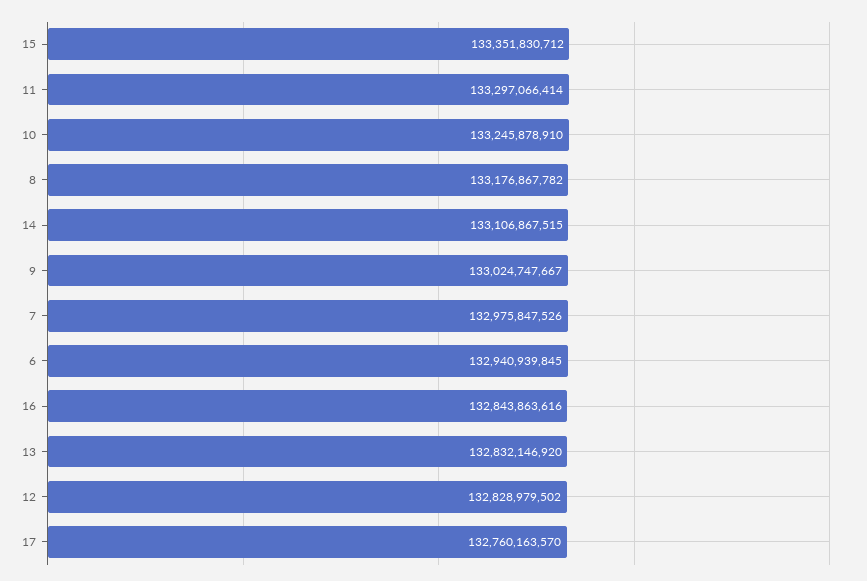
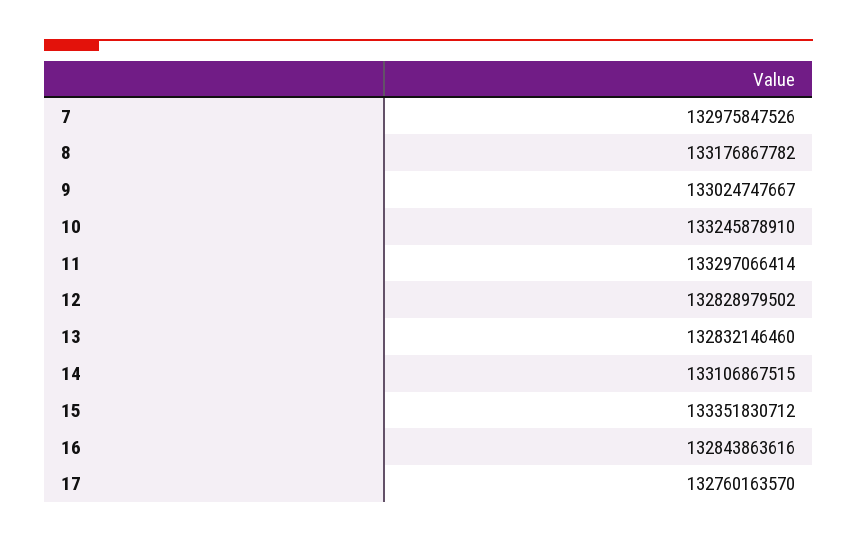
6: 132940939845 -> none
13: 132832146920 -> 132832146460

